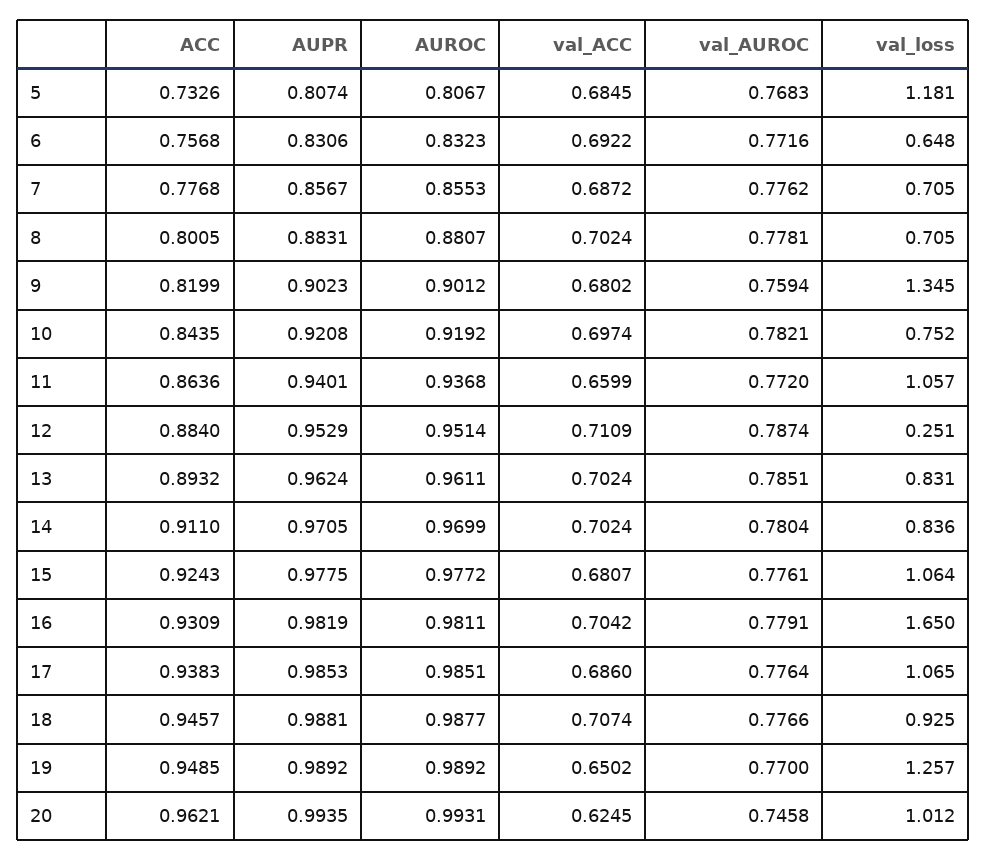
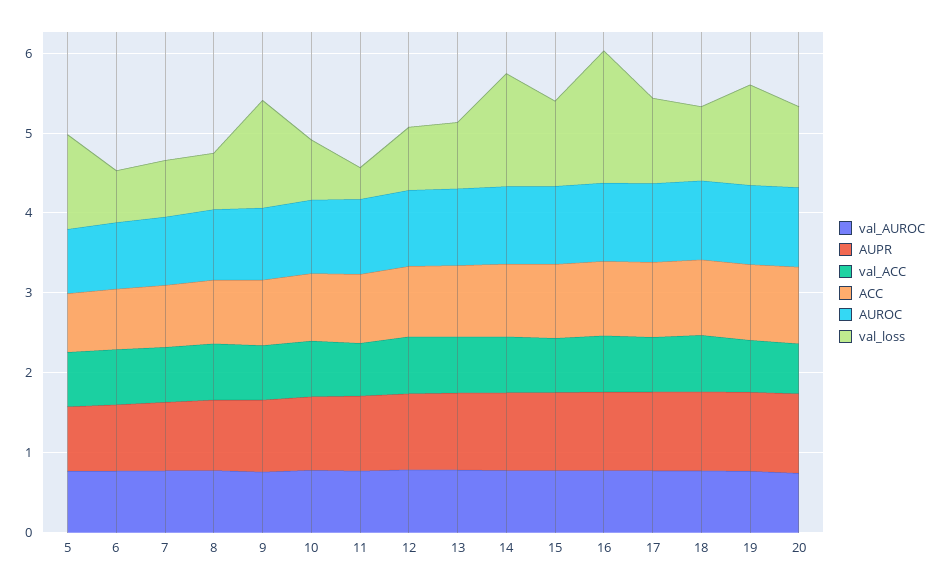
val_loss, 11: 1.057 -> 0.4
val_loss, 12: 0.251 -> 0.8
val_loss, 14: 0.836 -> 1.4

